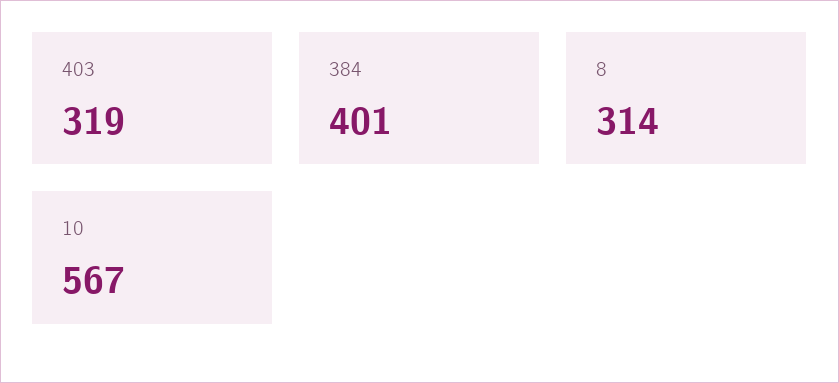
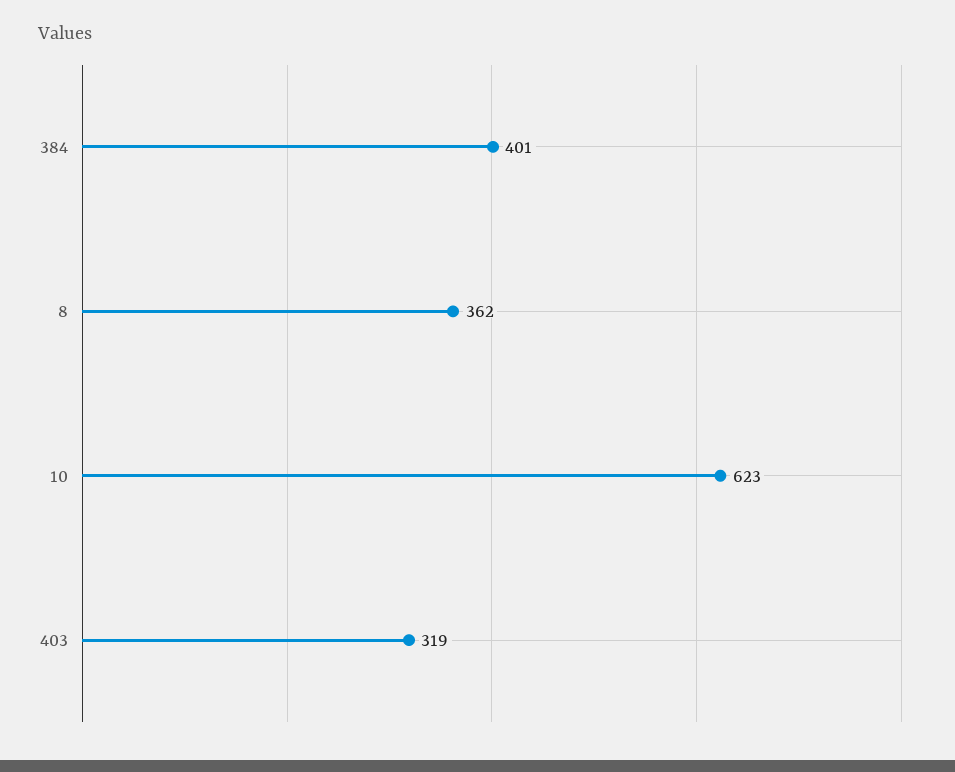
8: 314 -> 362
10: 567 -> 623

